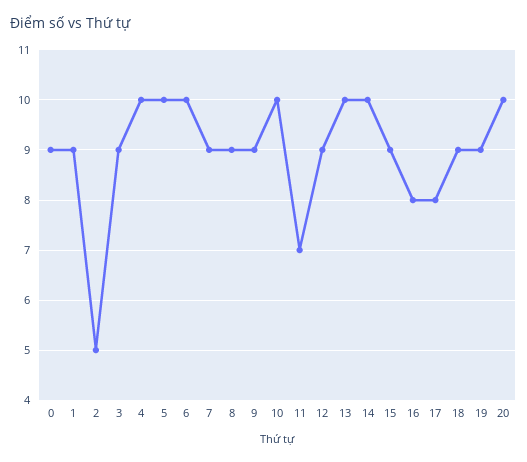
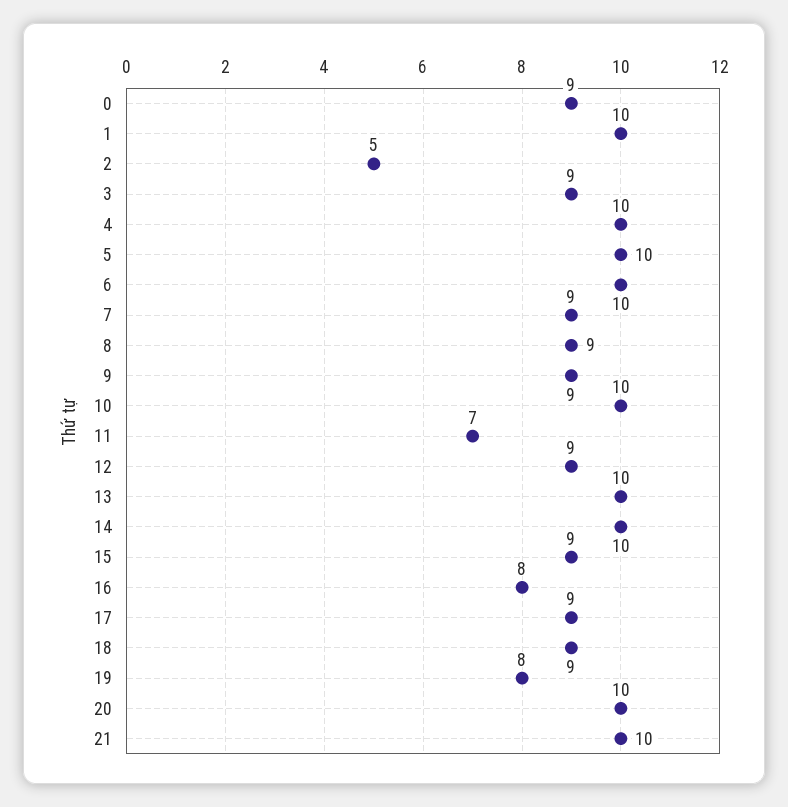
1: 9 -> 10
17: 8 -> 9
19: 9 -> 8
21: none -> 10

